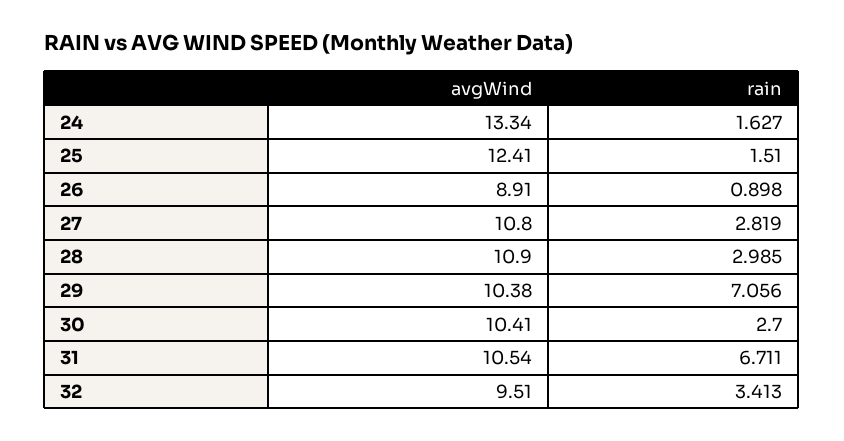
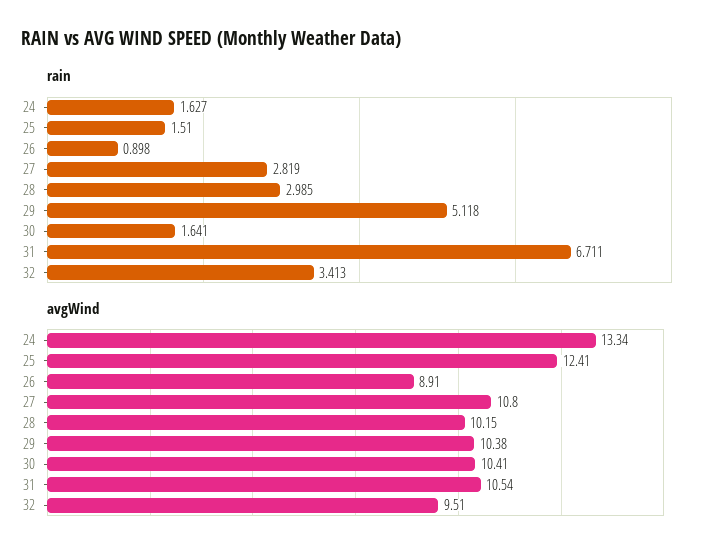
avgWind, 28: 10.9 -> 10.15
rain, 29: 7.056 -> 5.118
rain, 30: 2.7 -> 1.641

